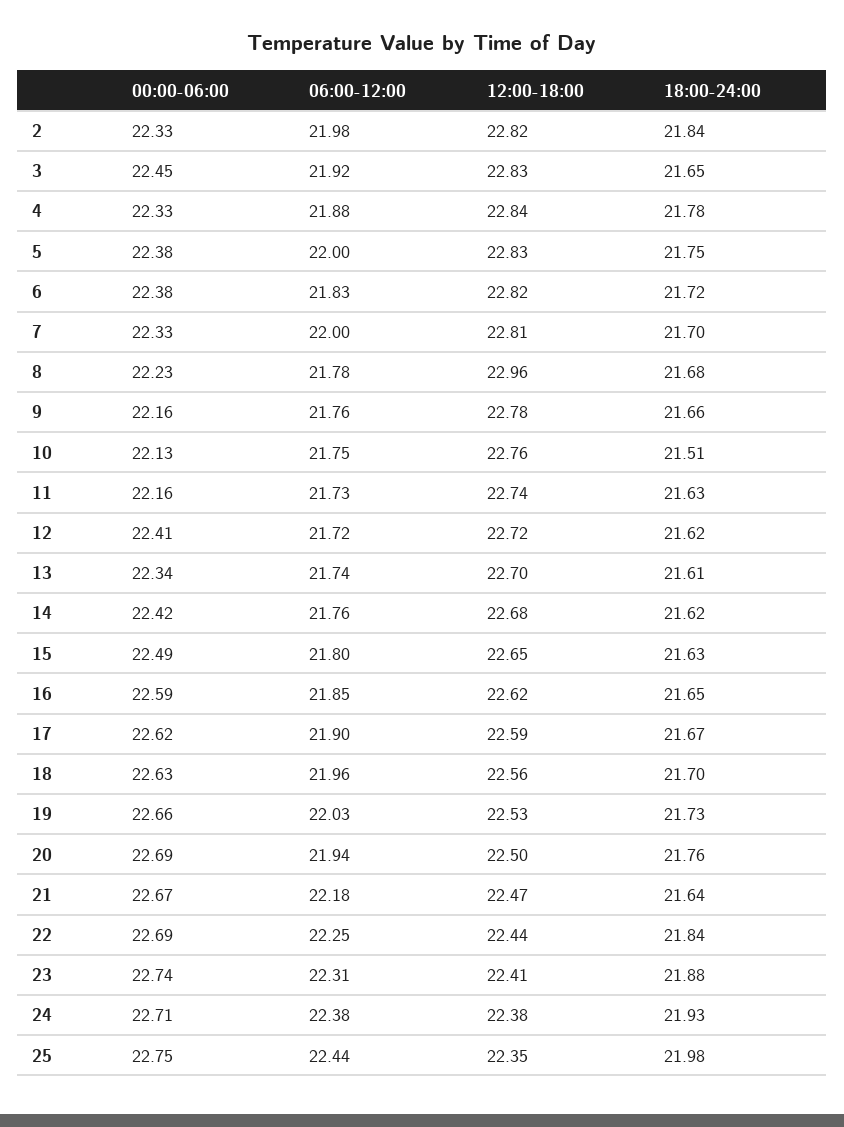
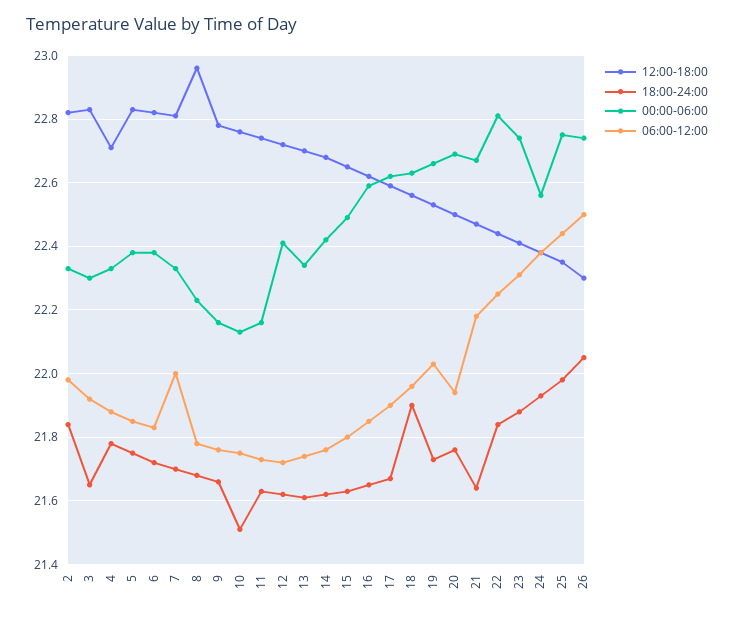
00:00-06:00, 3: 22.45 -> 22.3
12:00-18:00, 4: 22.84 -> 22.7
06:00-12:00, 5: 22 -> 21.85
18:00-24:00, 18: 21.7 -> 21.9
00:00-06:00, 22: 22.69 -> 22.8
00:00-06:00, 24: 22.71 -> 22.55
12:00-18:00, 26: none -> 22.3
18:00-24:00, 26: none -> 22.05
00:00-06:00, 26: none -> 22.75
06:00-12:00, 26: none -> 22.5

